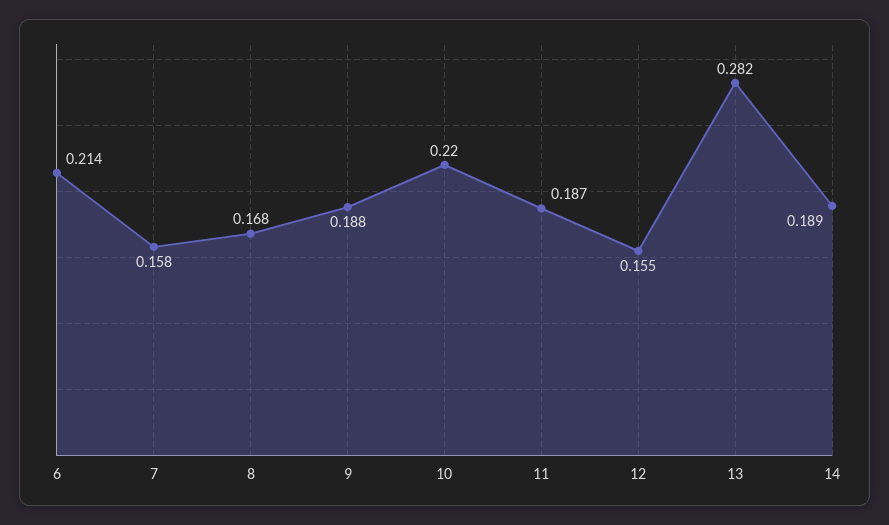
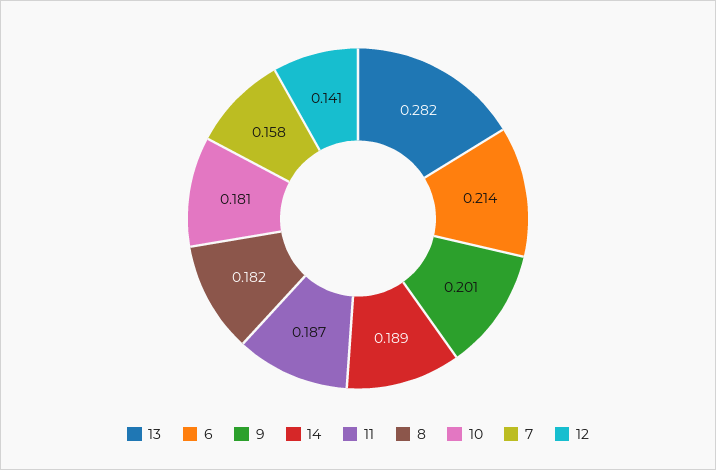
8: 0.168 -> 0.182
9: 0.188 -> 0.201
10: 0.22 -> 0.181
12: 0.155 -> 0.141

